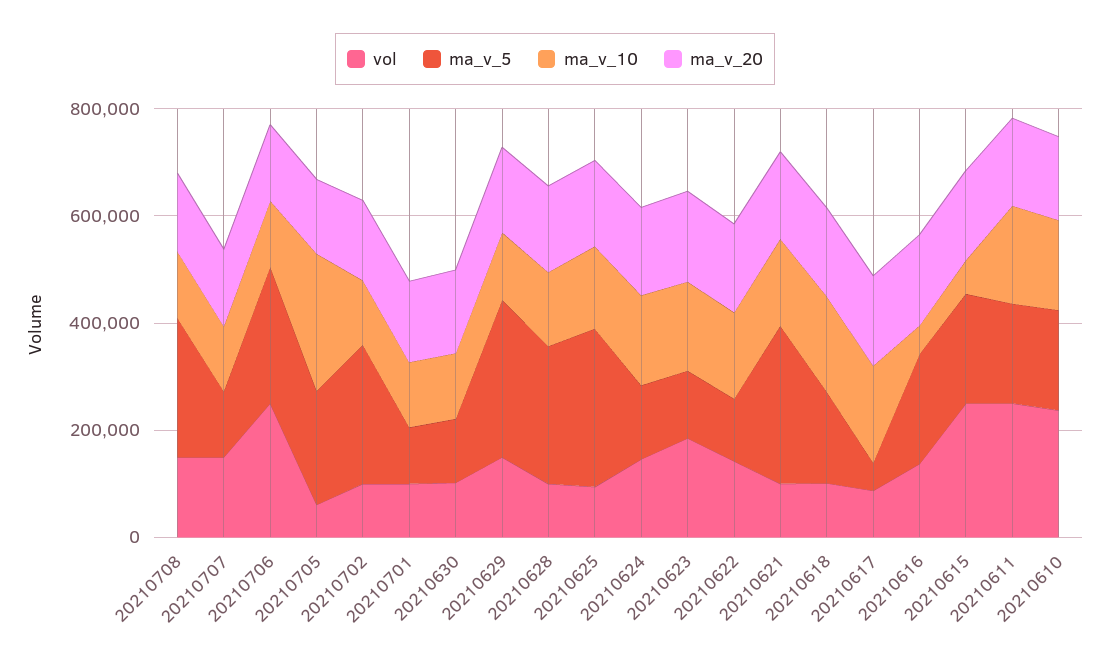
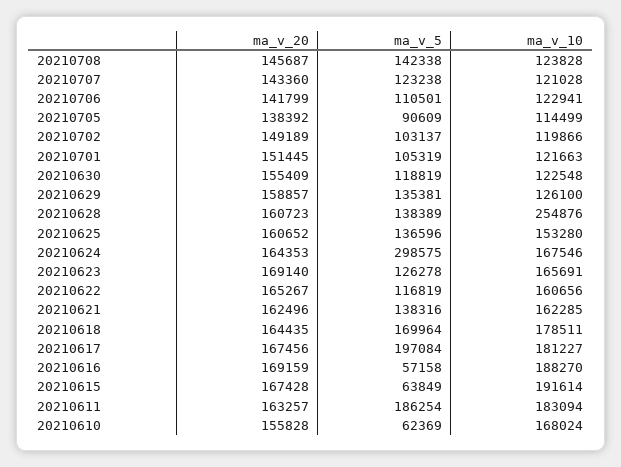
vol, 20210708: 150000 -> none
ma_v_5, 20210708: 250000 -> 142338
vol, 20210707: 150000 -> none
vol, 20210706: 250000 -> none
ma_v_5, 20210706: 250000 -> 110501
vol, 20210705: 50000 -> none
ma_v_5, 20210705: 200000 -> 90609
ma_v_10, 20210705: 250000 -> 114499
vol, 20210702: 100000 -> none
ma_v_5, 20210702: 250000 -> 103137
vol, 20210701: 100000 -> none
vol, 20210630: 100000 -> none
vol, 20210629: 150000 -> none
ma_v_5, 20210629: 300000 -> 135381
vol, 20210628: 100000 -> none
ma_v_5, 20210628: 250000 -> 138389
ma_v_10, 20210628: 150000 -> 254876
vol, 20210625: 100000 -> none
ma_v_5, 20210625: 300000 -> 136596
vol, 20210624: 150000 -> none
ma_v_5, 20210624: 150000 -> 298575
vol, 20210623: 200000 -> none
vol, 20210622: 150000 -> none
vol, 20210621: 100000 -> none
ma_v_5, 20210621: 300000 -> 138316
vol, 20210618: 100000 -> none
vol, 20210617: 100000 -> none
ma_v_5, 20210617: 50000 -> 197084
vol, 20210616: 150000 -> none
ma_v_5, 20210616: 200000 -> 57158
ma_v_10, 20210616: 50000 -> 188270
vol, 20210615: 250000 -> none
ma_v_5, 20210615: 200000 -> 63849
ma_v_10, 20210615: 50000 -> 191614
vol, 20210611: 250000 -> none
vol, 20210610: 250000 -> none
ma_v_5, 20210610: 200000 -> 62369

